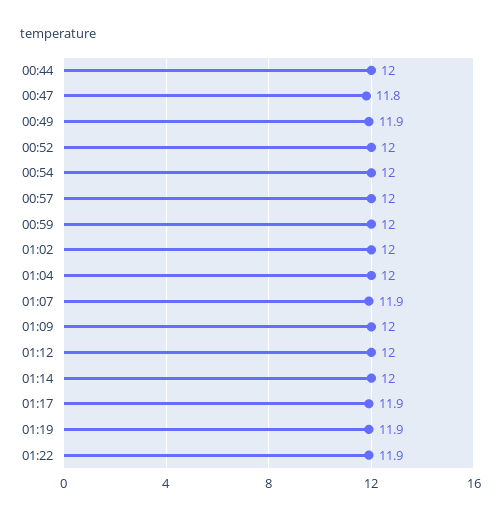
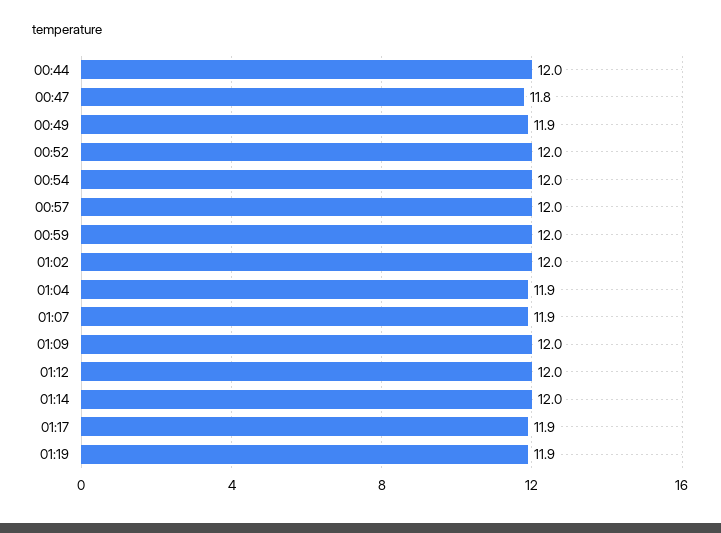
01:04: 12 -> 11.9
01:22: 11.9 -> none

